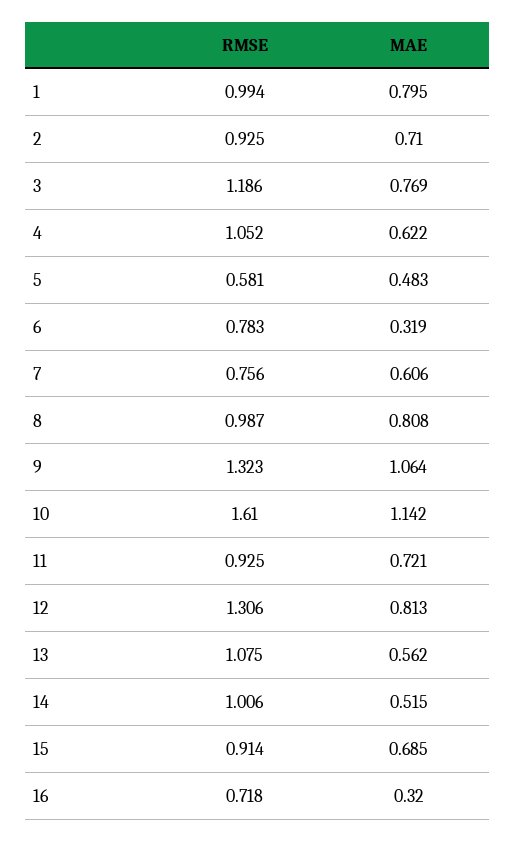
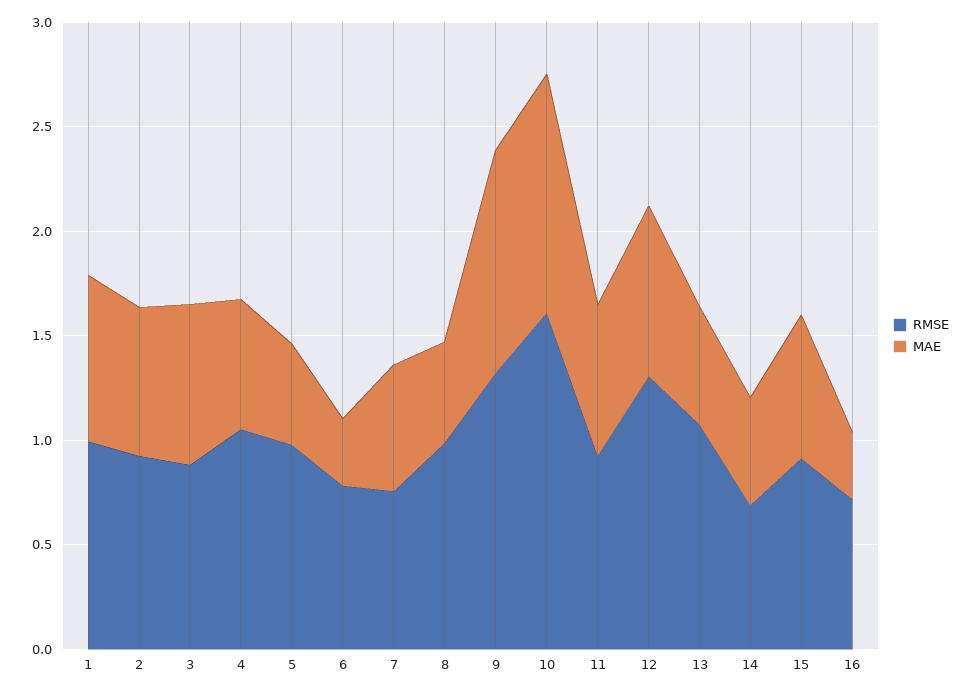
RMSE, 3: 1.186 -> 0.9
RMSE, 5: 0.581 -> 1
MAE, 8: 0.808 -> 0.5
RMSE, 14: 1.006 -> 0.7

